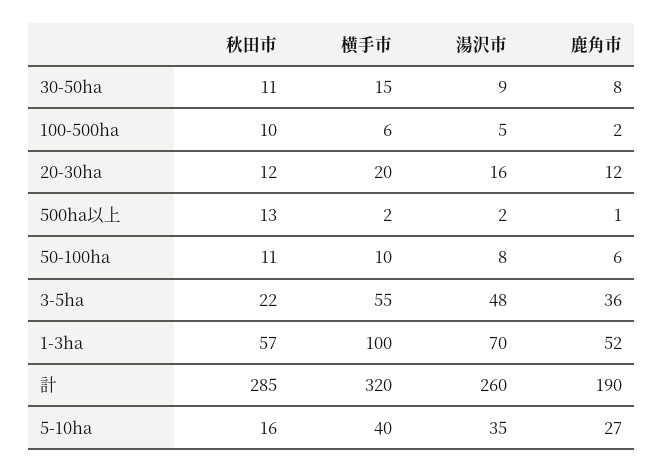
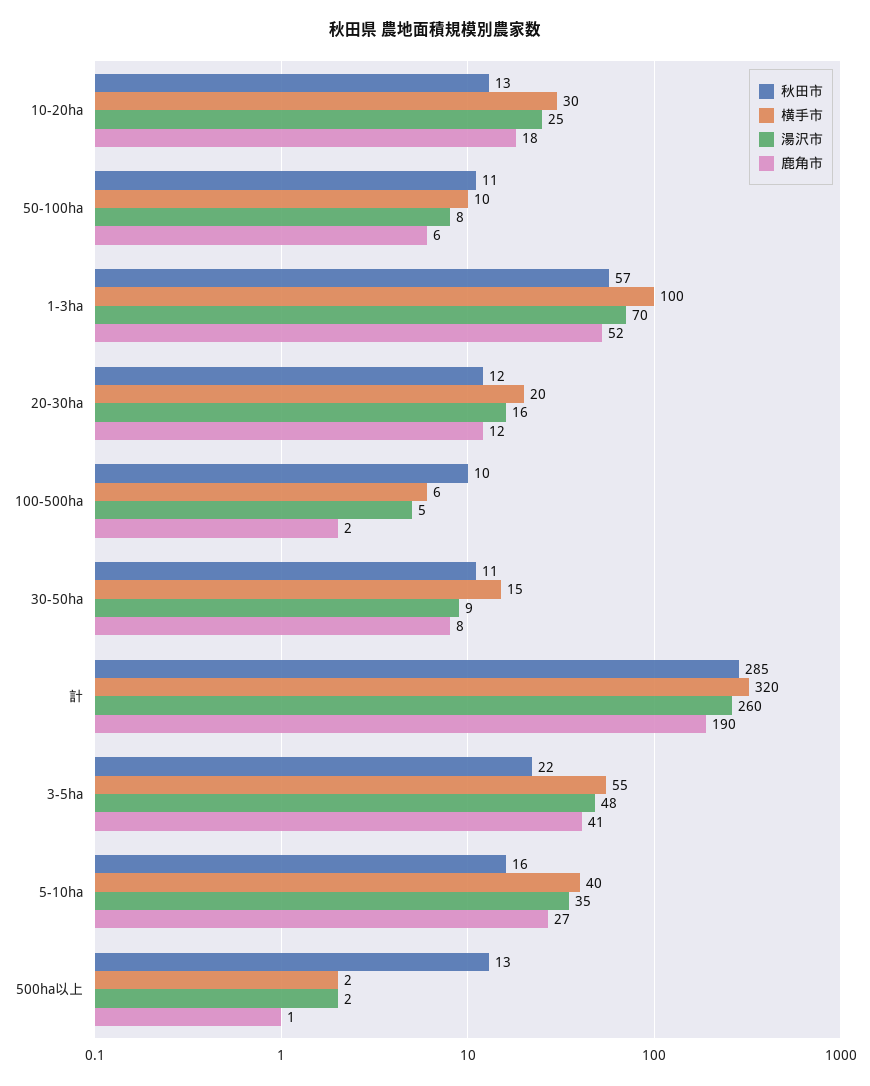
鹿角市, 3-5ha: 36 -> 41
秋田市, 10-20ha: none -> 13
横手市, 10-20ha: none -> 30
湯沢市, 10-20ha: none -> 25
鹿角市, 10-20ha: none -> 18

